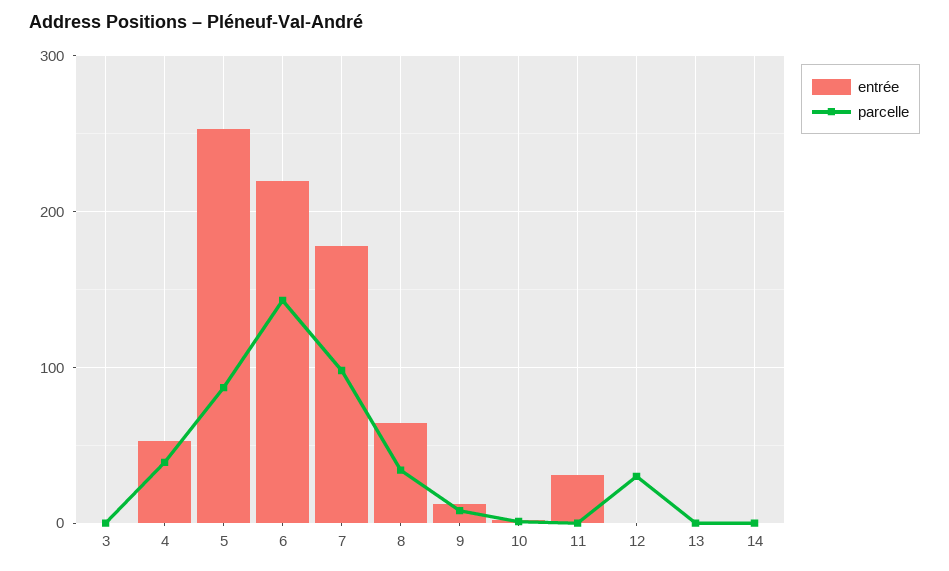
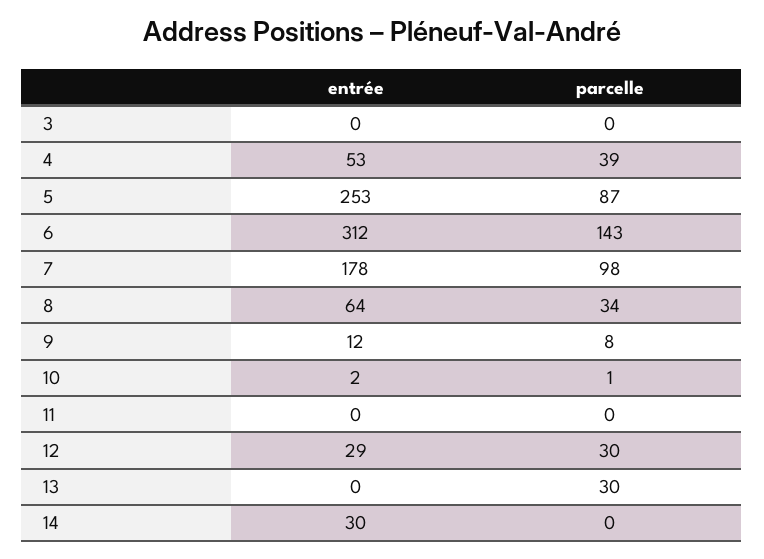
entrée, 6: 220 -> 312
entrée, 11: 30 -> 0
entrée, 12: 0 -> 29
parcelle, 13: 0 -> 30
entrée, 14: 0 -> 30

